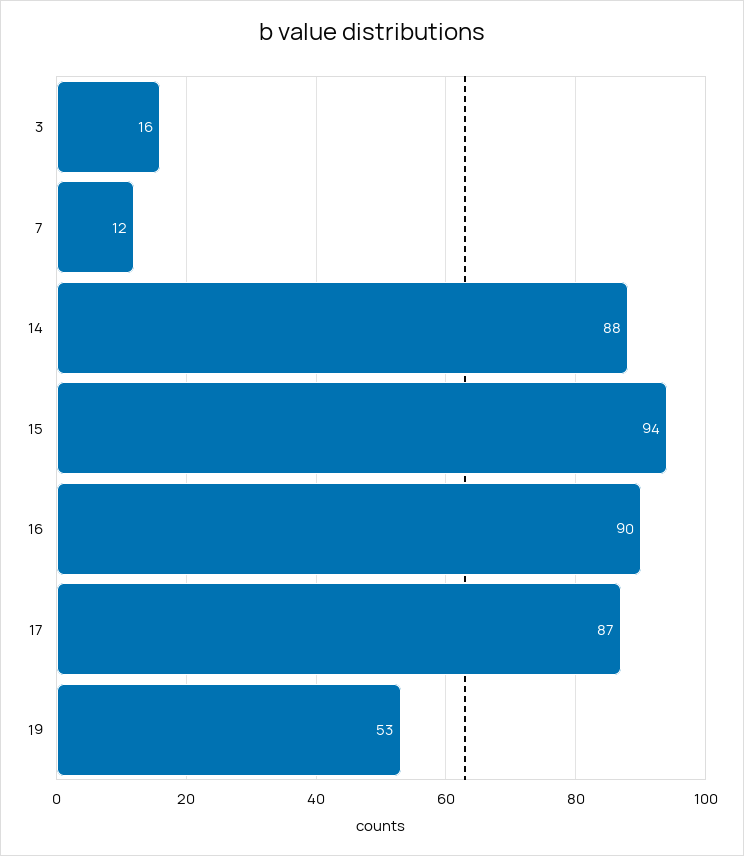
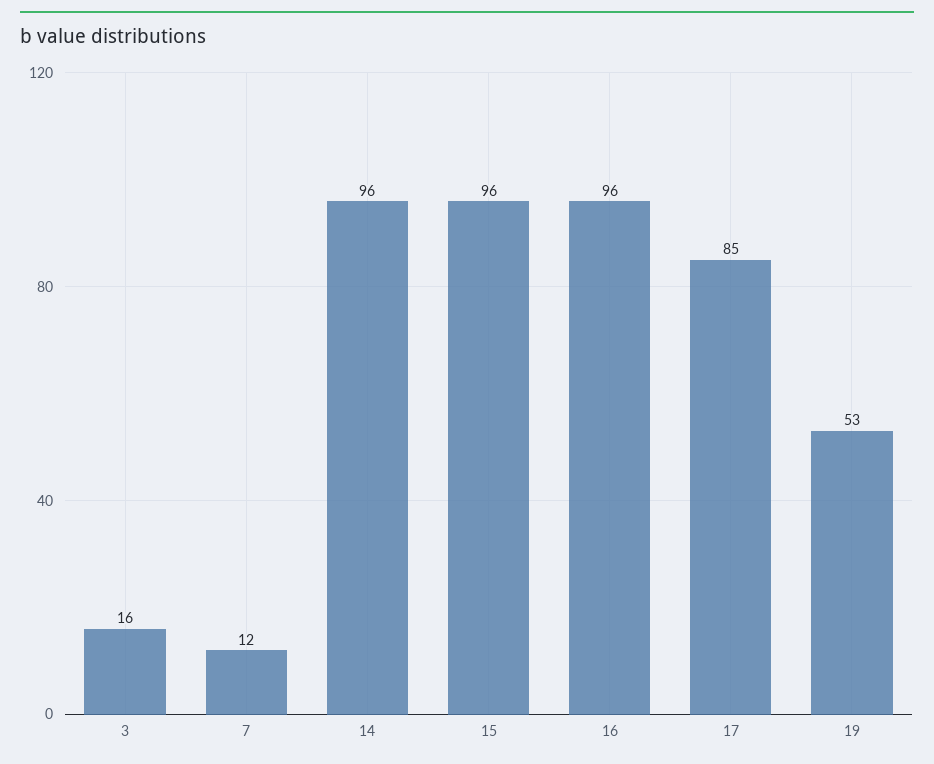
14: 88 -> 96
15: 94 -> 96
16: 90 -> 96
17: 87 -> 85

